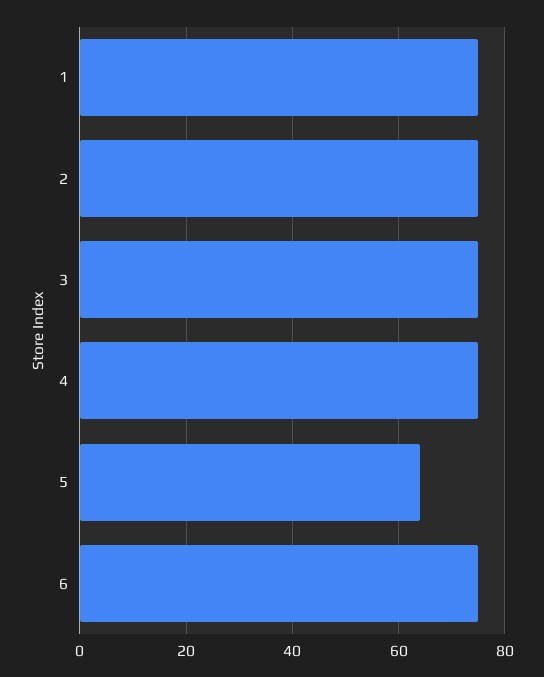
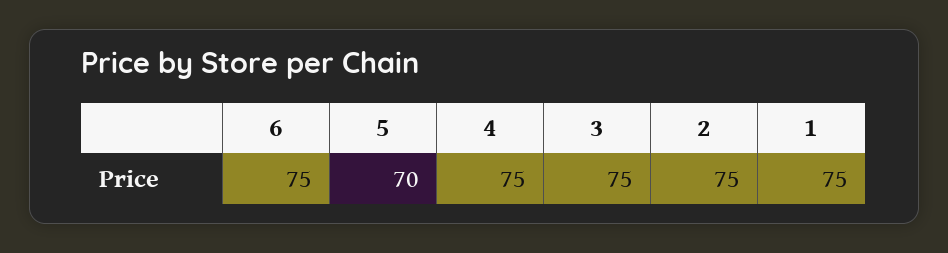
5: 64 -> 70

